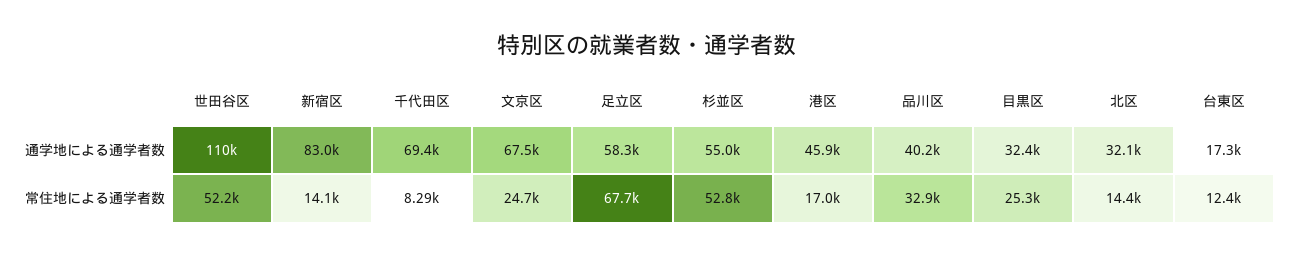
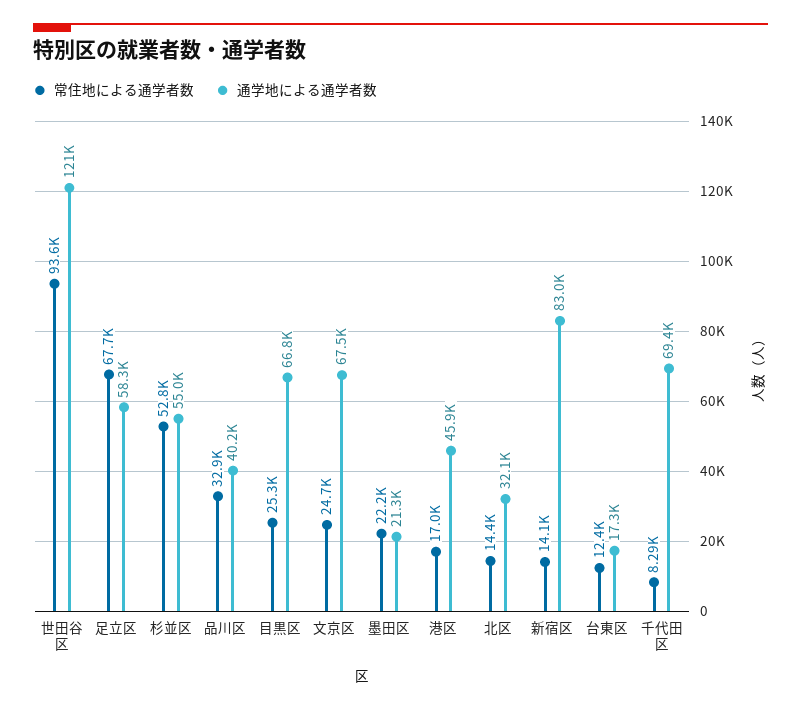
通学地による通学者数, 世田谷区: 110000 -> 121000
通学地による通学者数, 目黒区: 32400 -> 66800
常住地による通学者数, 世田谷区: 52200 -> 93600
常住地による通学者数, 墨田区: none -> 22200
通学地による通学者数, 墨田区: none -> 21300

